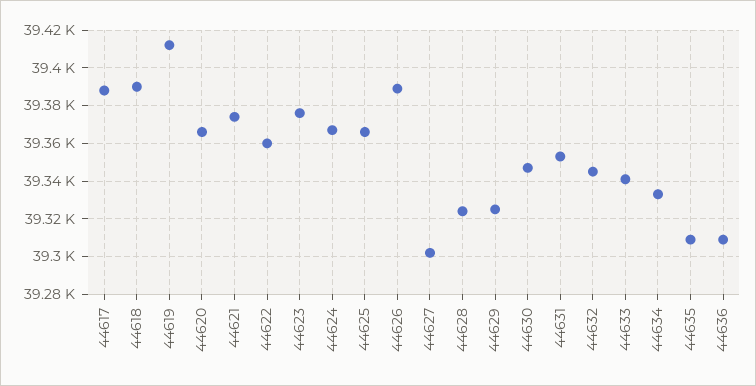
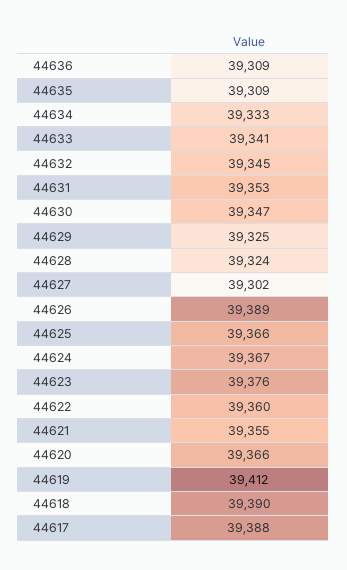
44621: 39375 -> 39355

